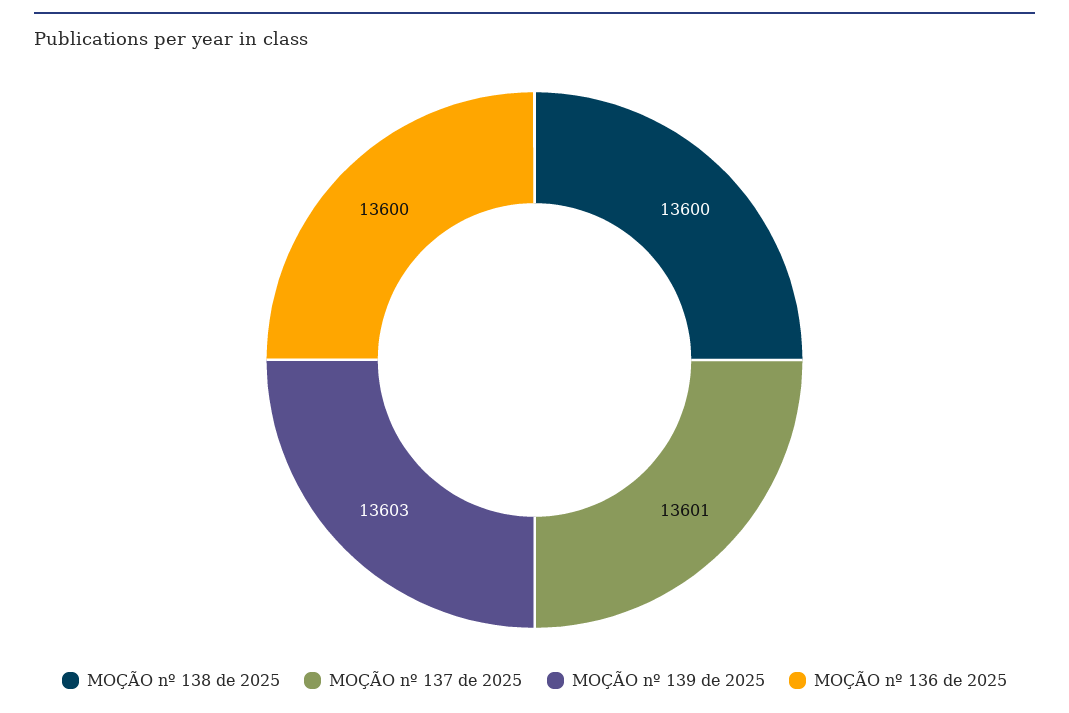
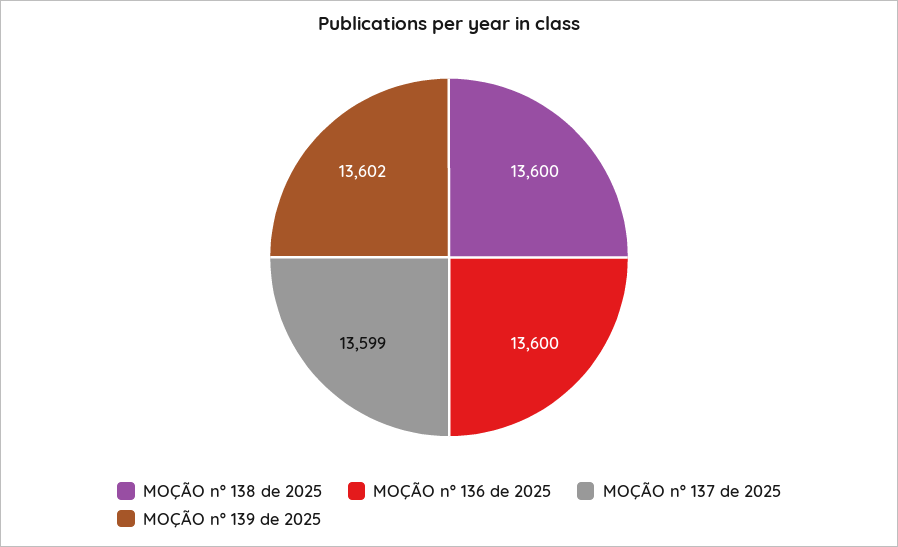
MOÇÃO nº 137 de 2025: 13601 -> 13599
MOÇÃO nº 139 de 2025: 13603 -> 13602

